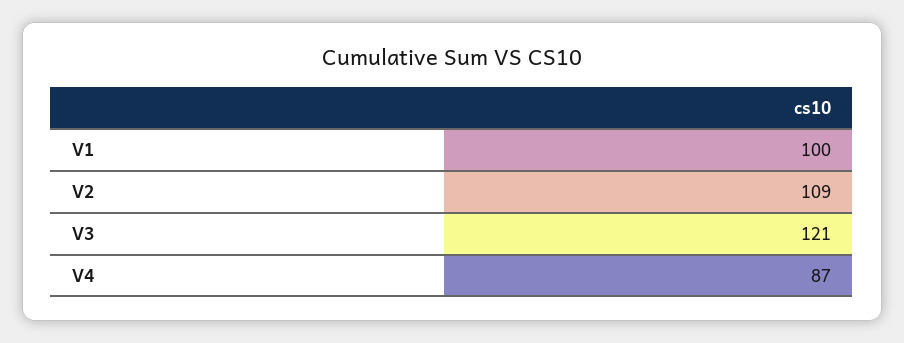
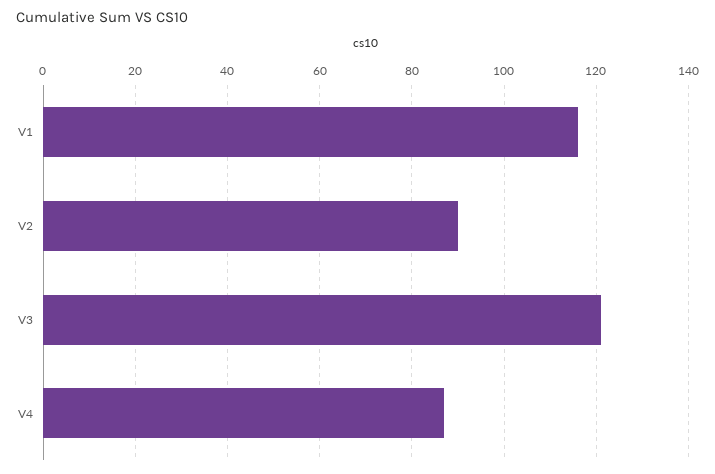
V1: 100 -> 115
V2: 109 -> 90

